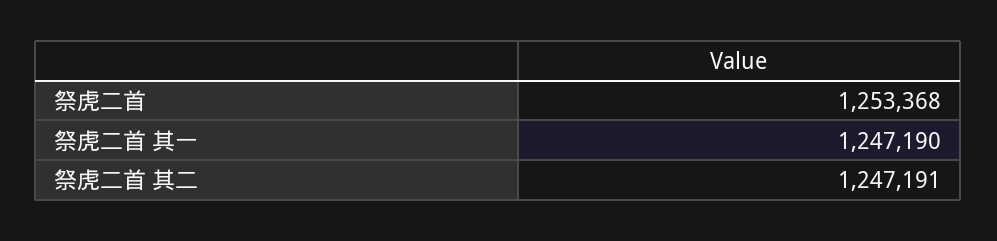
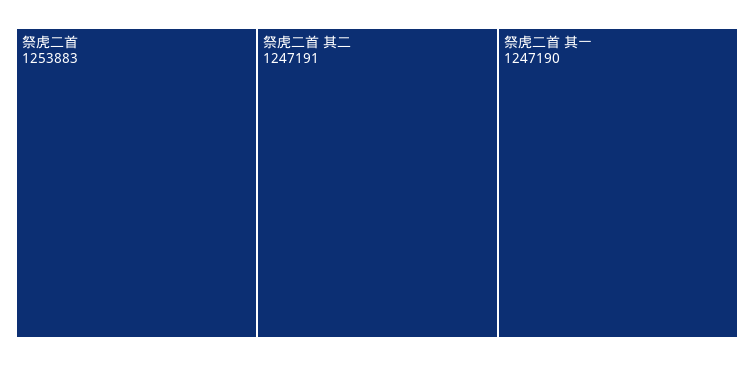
祭虎二首: 1253368 -> 1253883

